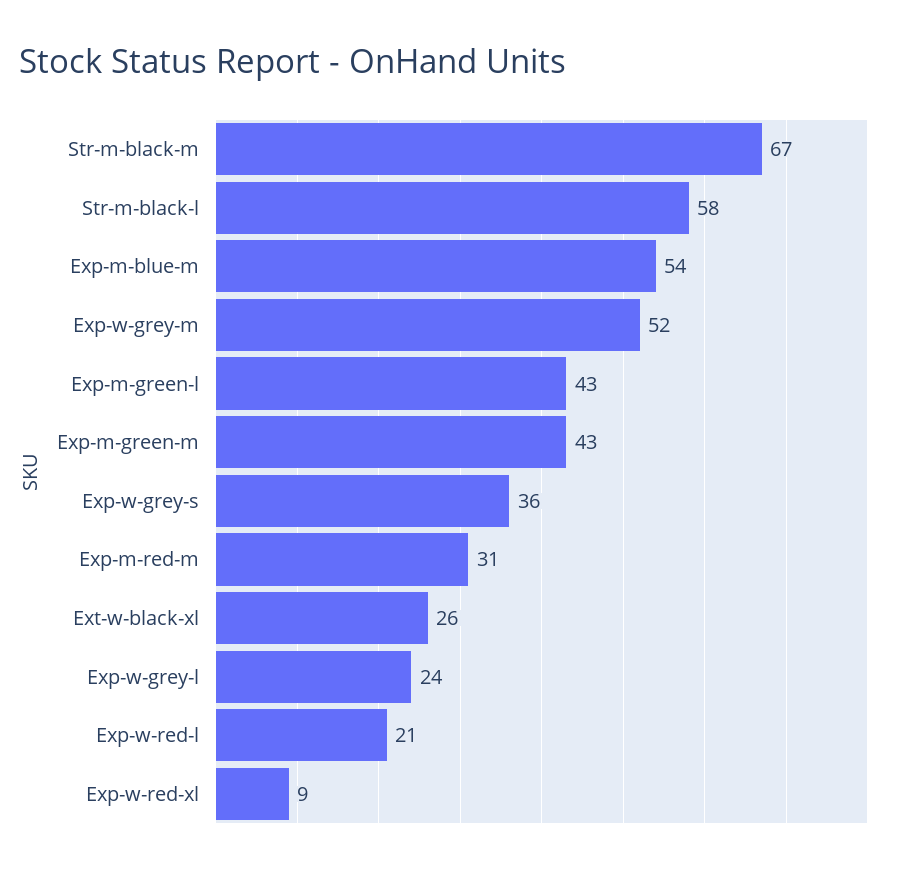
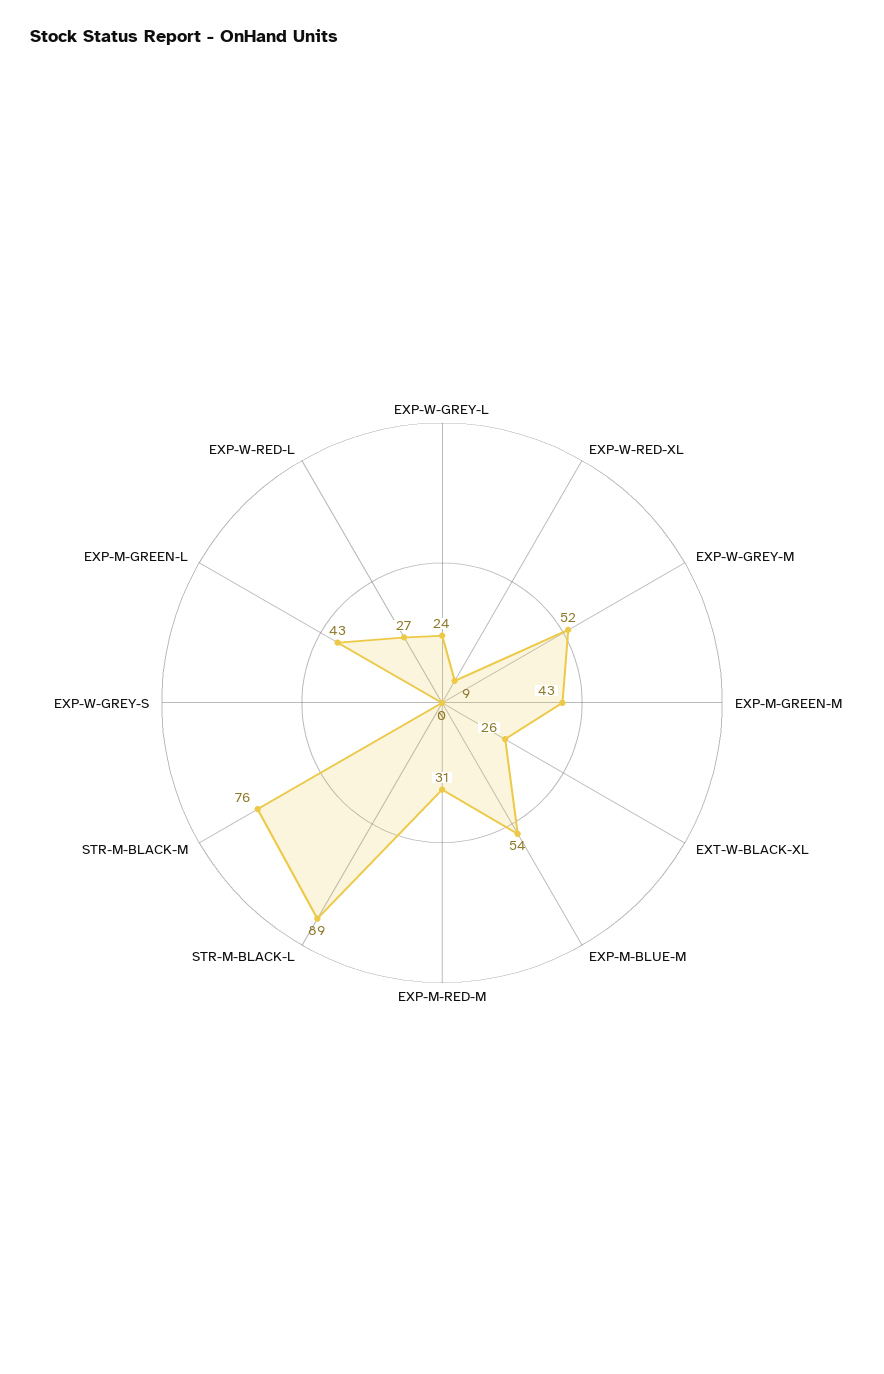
Str-m-black-m: 67 -> 76
Str-m-black-l: 58 -> 89
Exp-w-grey-s: 36 -> 0
Exp-w-red-l: 21 -> 27

